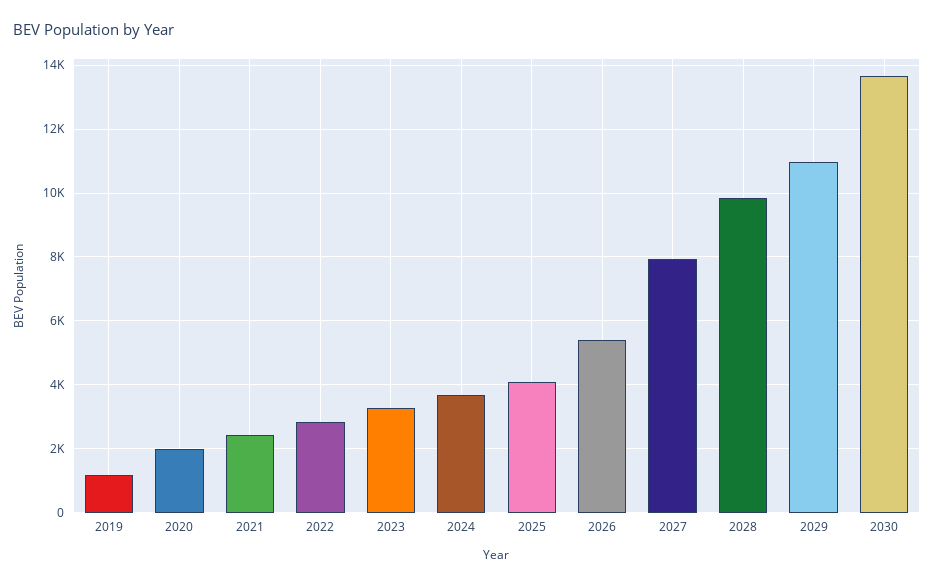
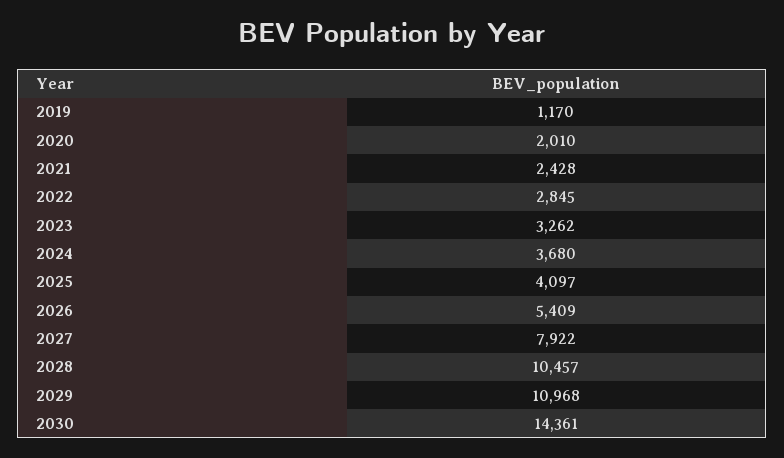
2028: 9800 -> 10457
2030: 13600 -> 14361

